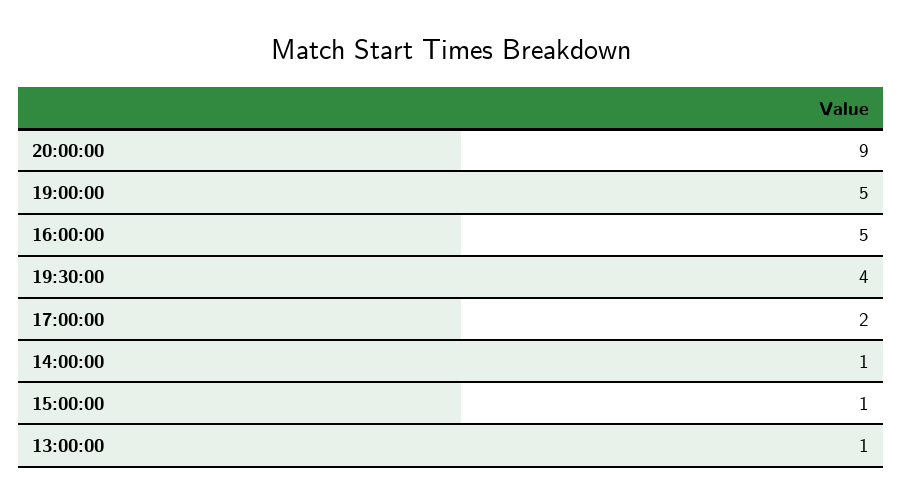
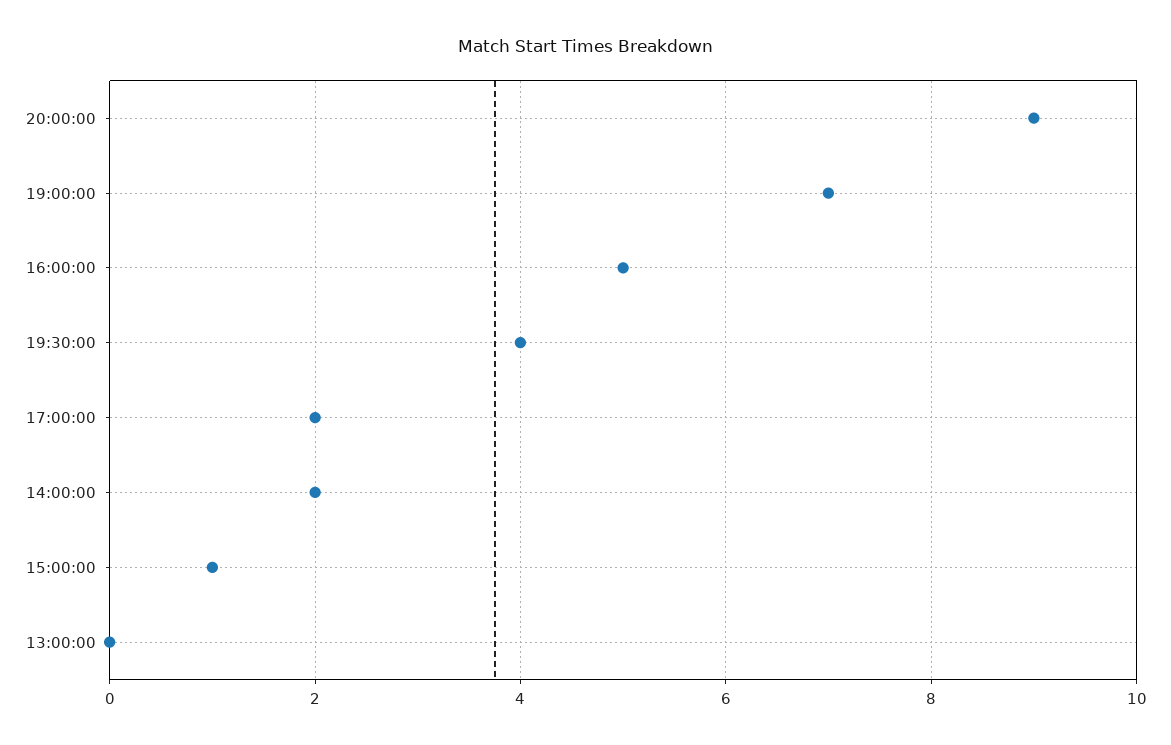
19:00:00: 5 -> 7
14:00:00: 1 -> 2
13:00:00: 1 -> 0

